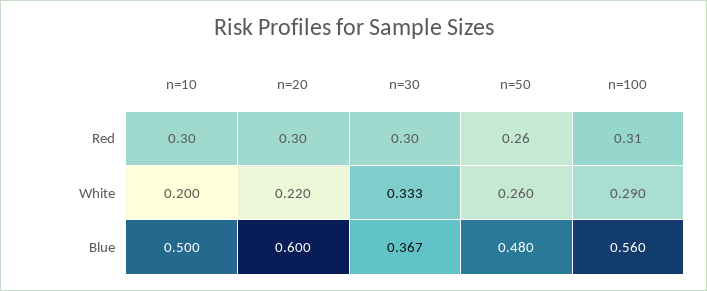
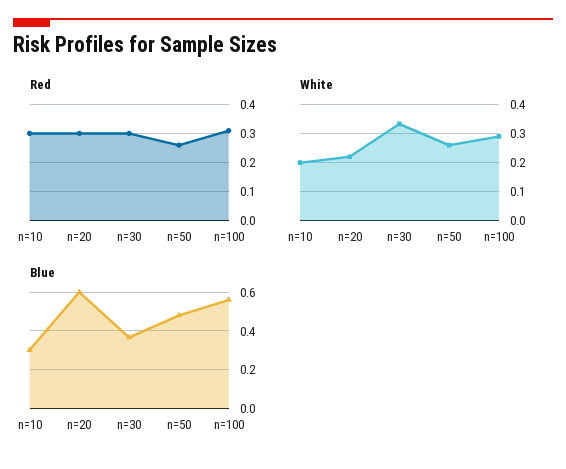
Blue, n=10: 0.5 -> 0.3

